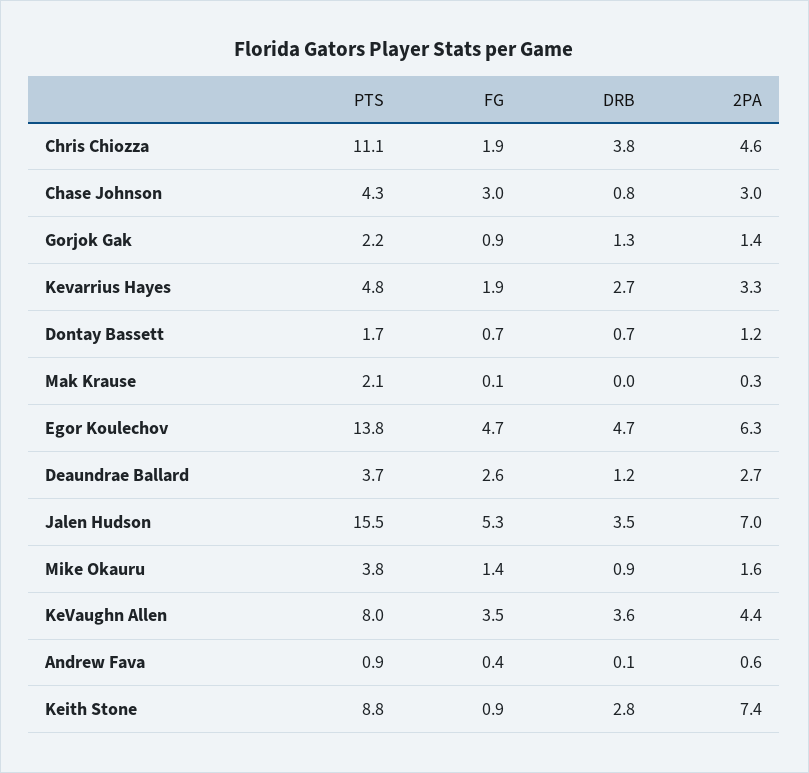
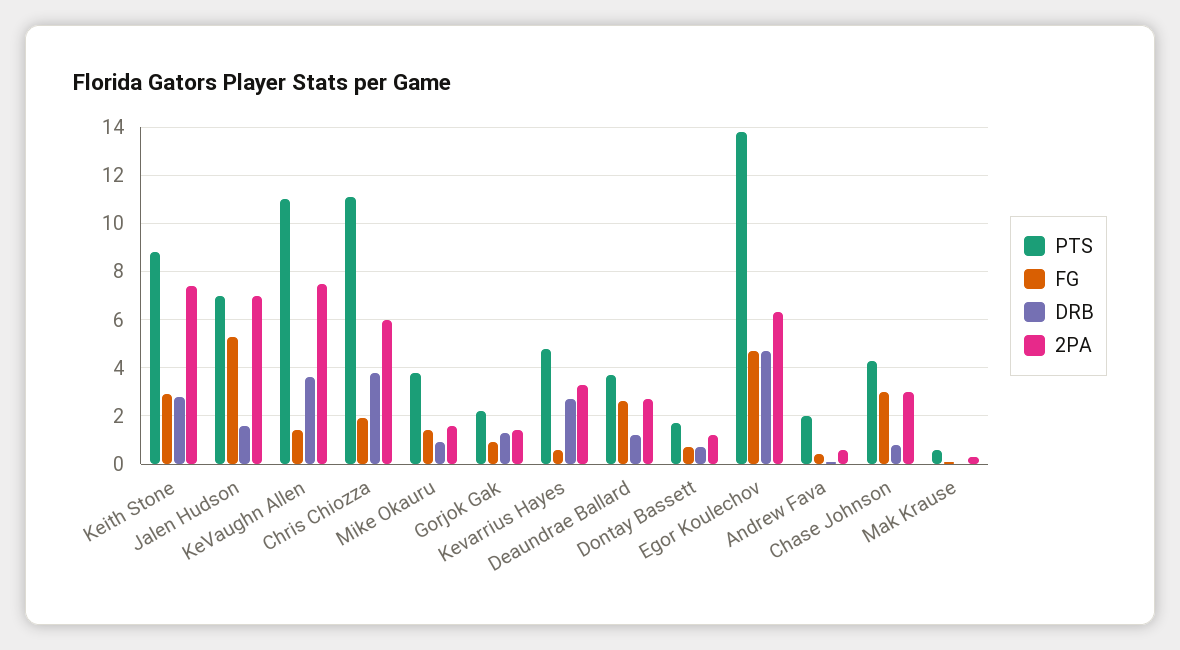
2PA, Chris Chiozza: 4.6 -> 6
FG, Kevarrius Hayes: 1.9 -> 0.5
PTS, Mak Krause: 2.1 -> 0.5
PTS, Jalen Hudson: 15.5 -> 7
DRB, Jalen Hudson: 3.5 -> 1.5
PTS, KeVaughn Allen: 8 -> 11
FG, KeVaughn Allen: 3.5 -> 1.5
2PA, KeVaughn Allen: 4.4 -> 7.5
PTS, Andrew Fava: 0.9 -> 2
FG, Keith Stone: 0.9 -> 3

